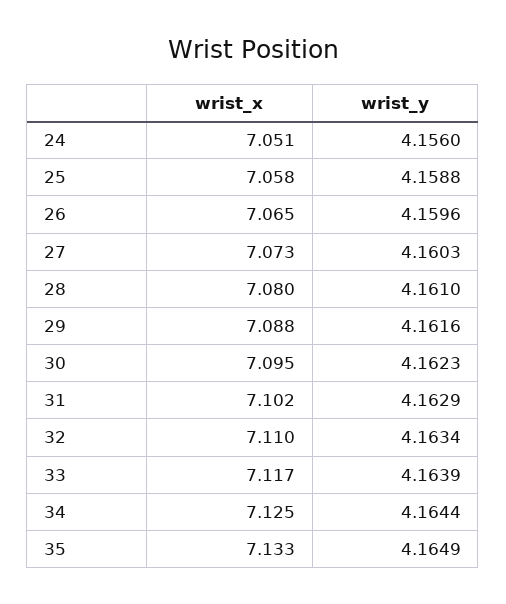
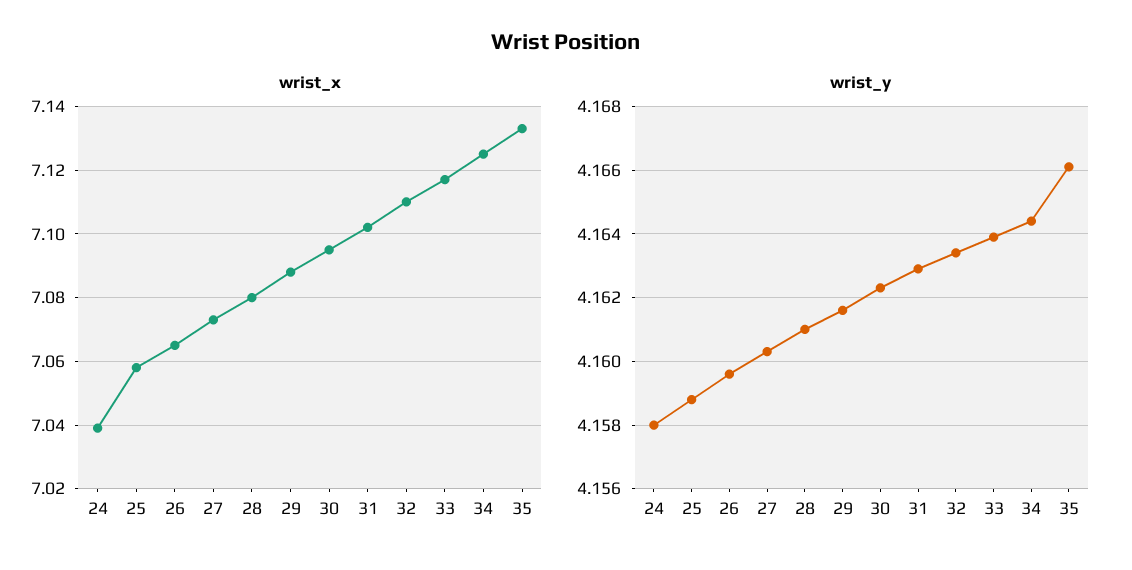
wrist_x, 24: 7.051 -> 7.04
wrist_y, 24: 4.156 -> 4.158
wrist_y, 35: 4.1649 -> 4.166

